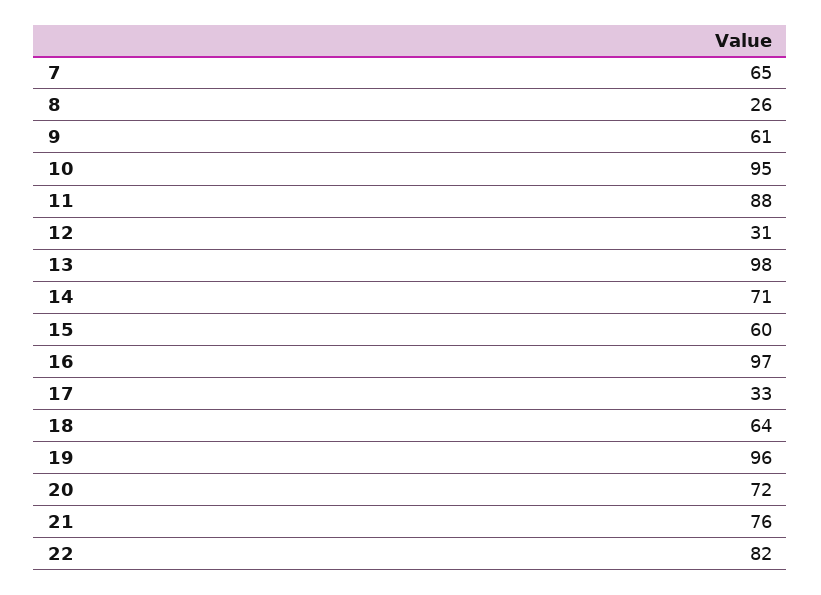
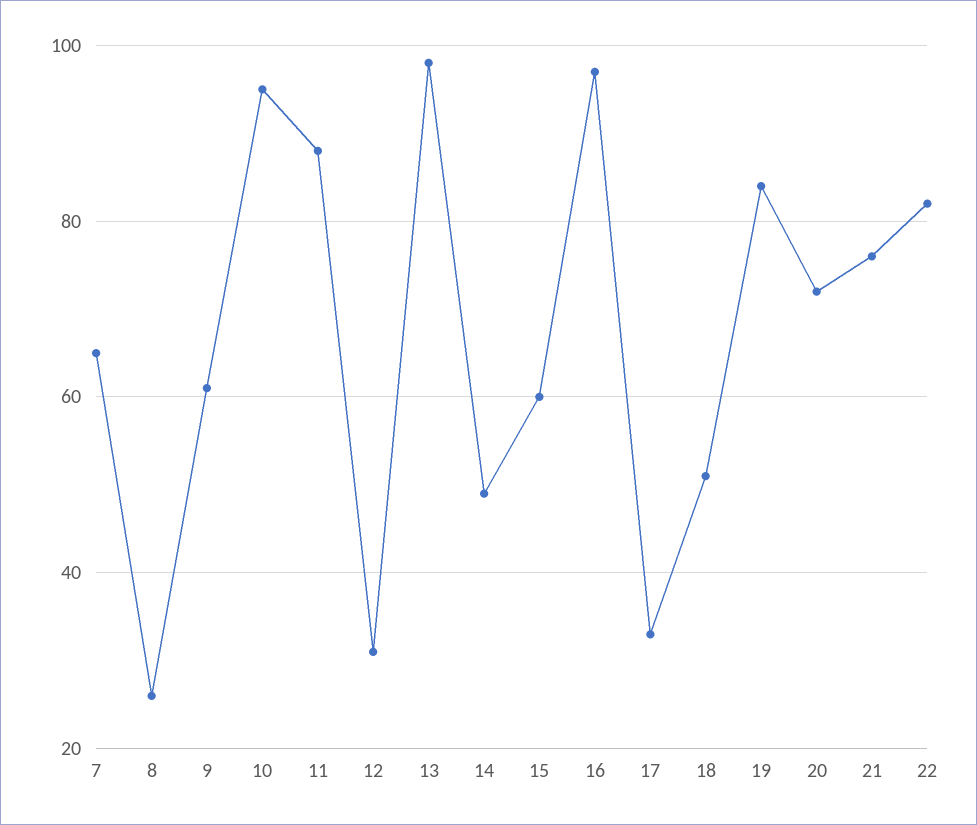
14: 71 -> 50
18: 64 -> 50
19: 96 -> 85

